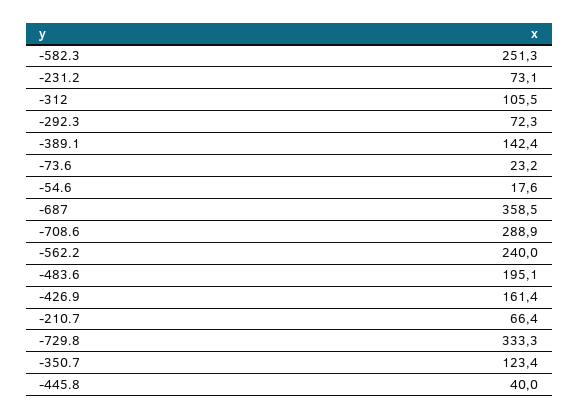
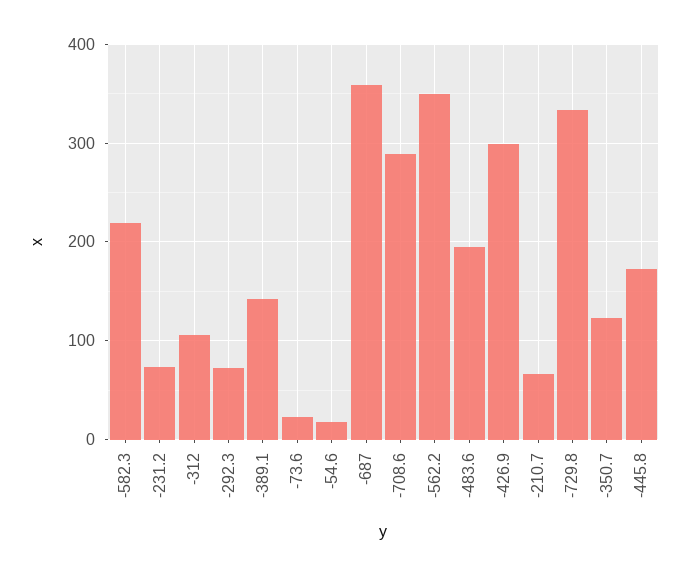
-582.3: 251.3 -> 220
-562.2: 240 -> 350
-426.9: 161.4 -> 300
-445.8: 40 -> 170

